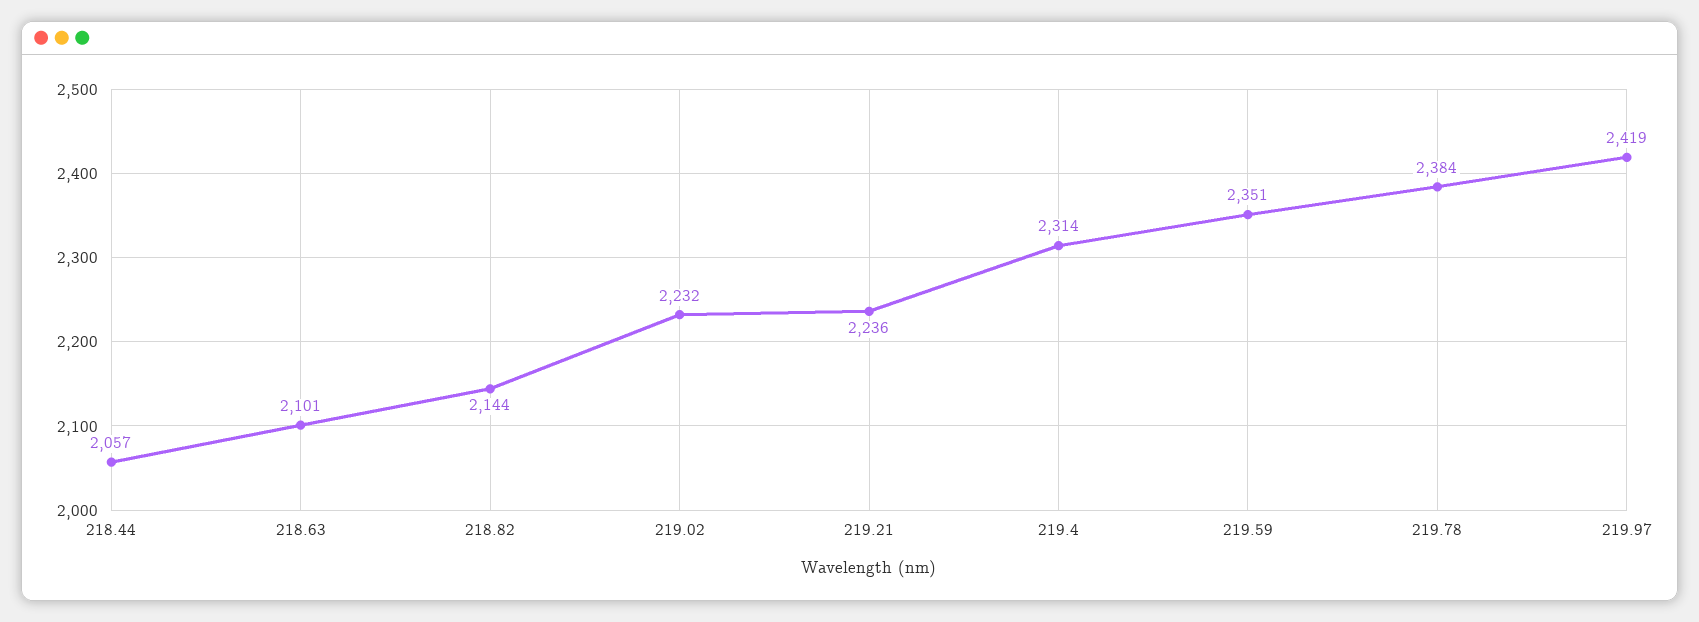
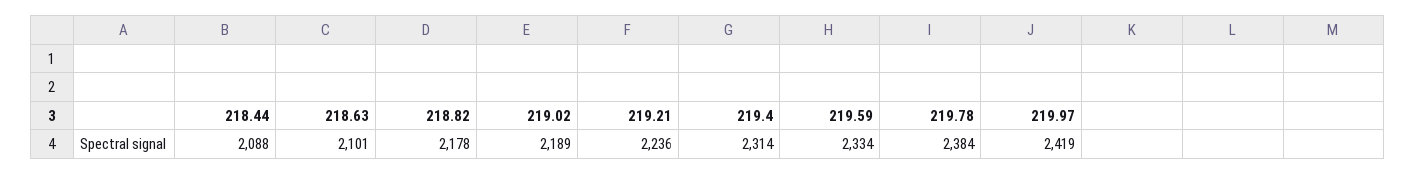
218.44: 2057 -> 2088
218.82: 2144 -> 2178
219.02: 2232 -> 2189
219.59: 2351 -> 2334

